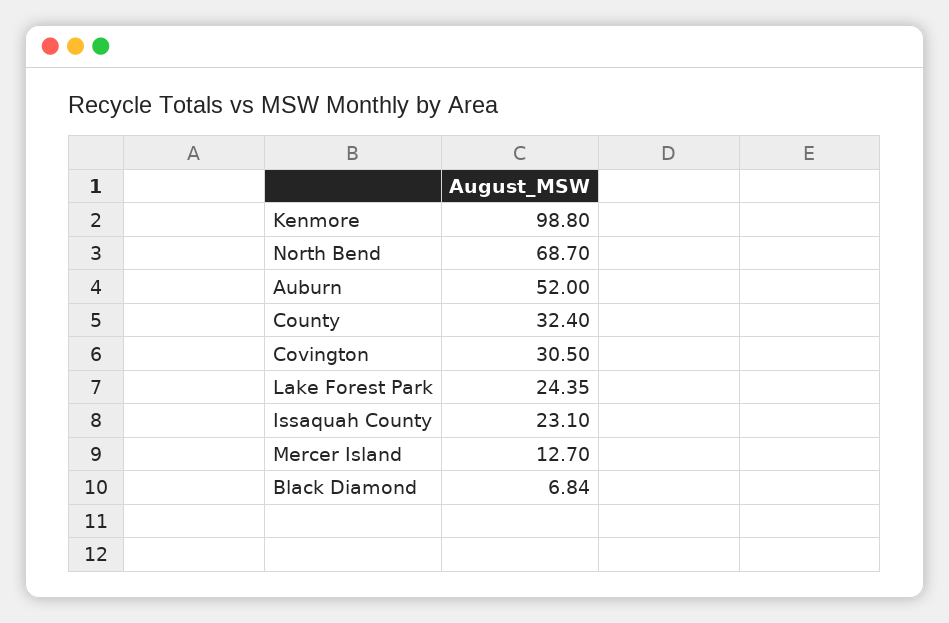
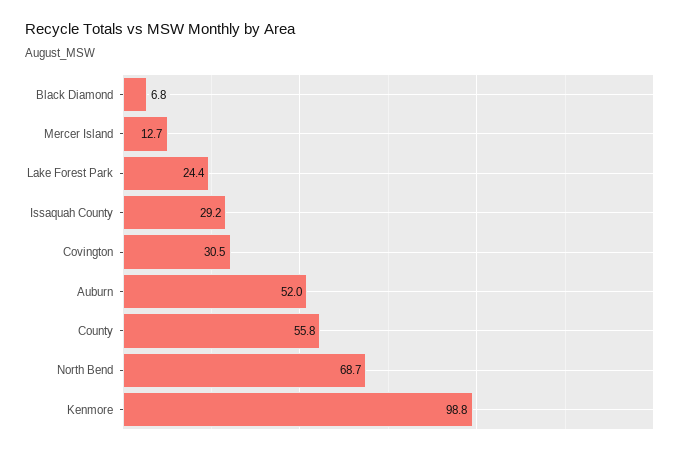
County: 32.4 -> 55.8
Issaquah County: 23.1 -> 29.2

